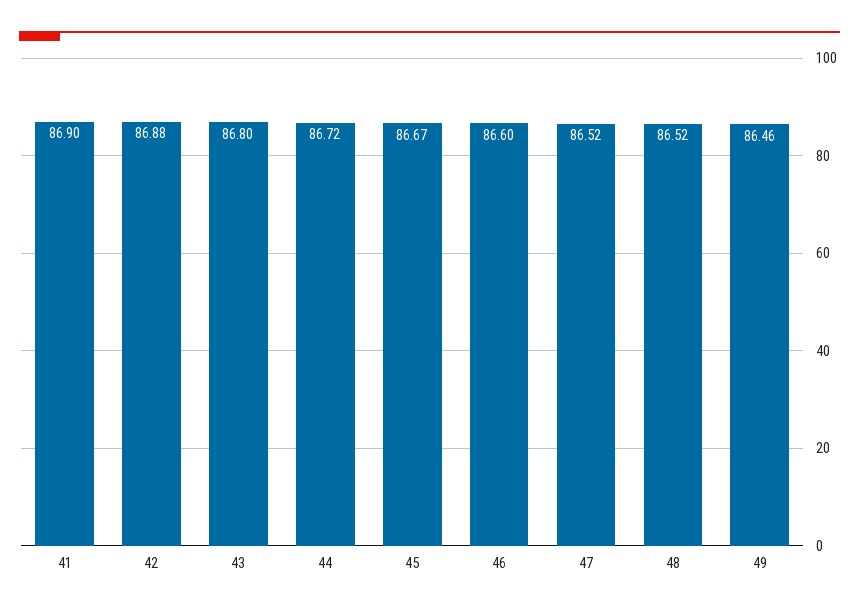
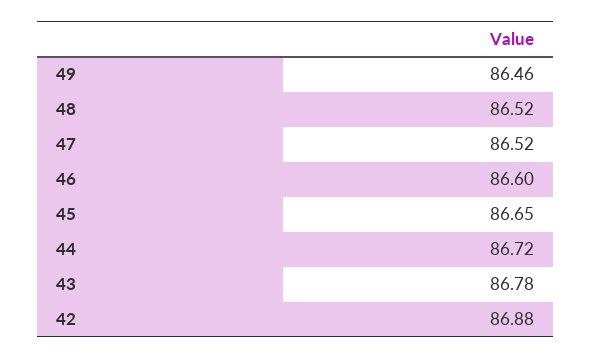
41: 86.9 -> none
43: 86.8 -> 86.78
45: 86.67 -> 86.65

